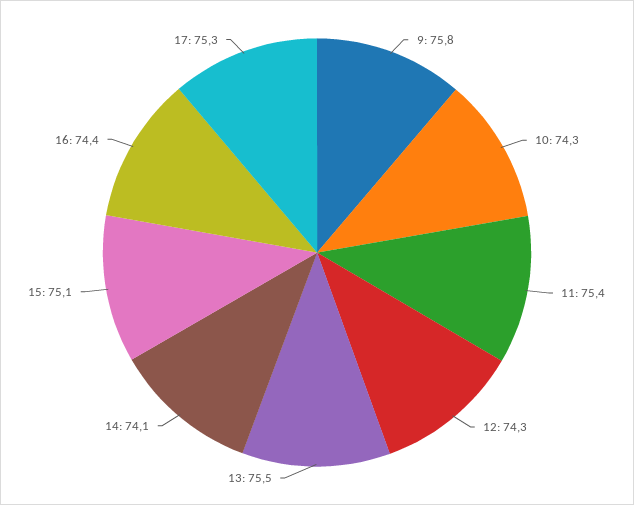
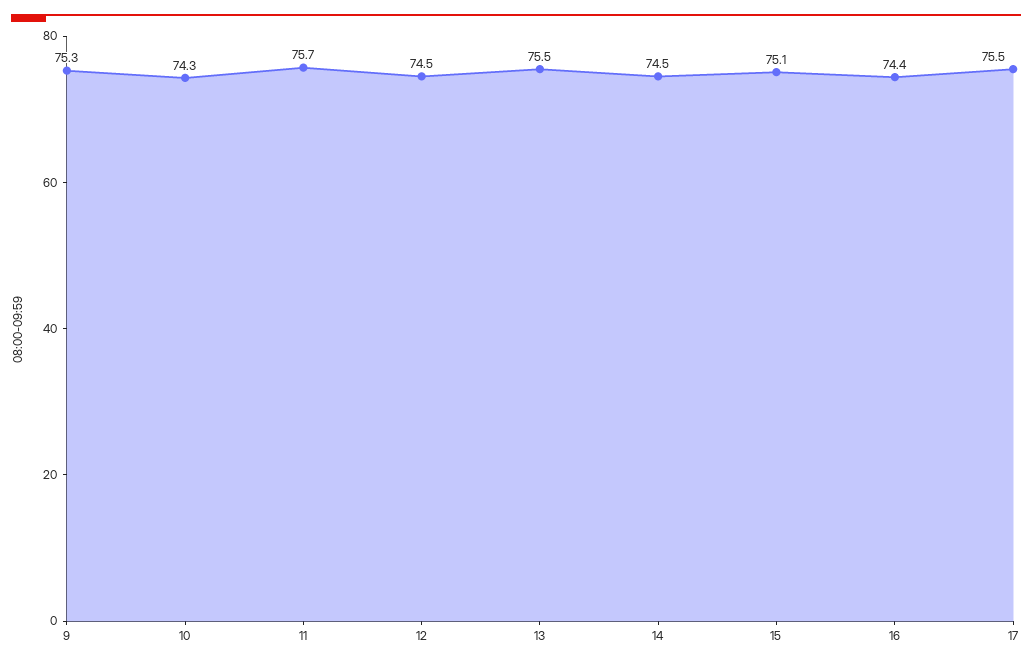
9: 75.8 -> 75.3
11: 75.4 -> 75.7
12: 74.3 -> 74.5
14: 74.1 -> 74.5
17: 75.3 -> 75.5

